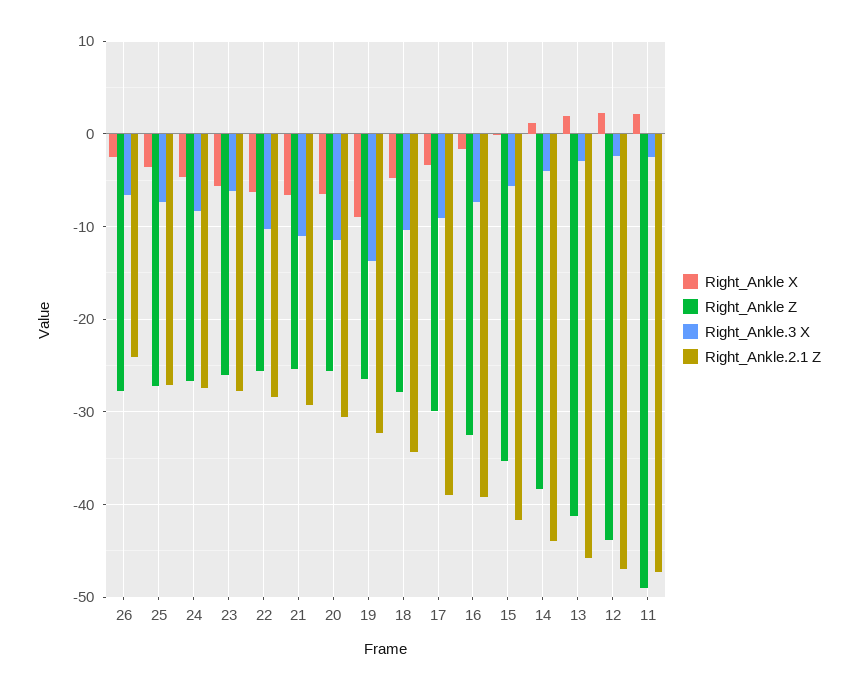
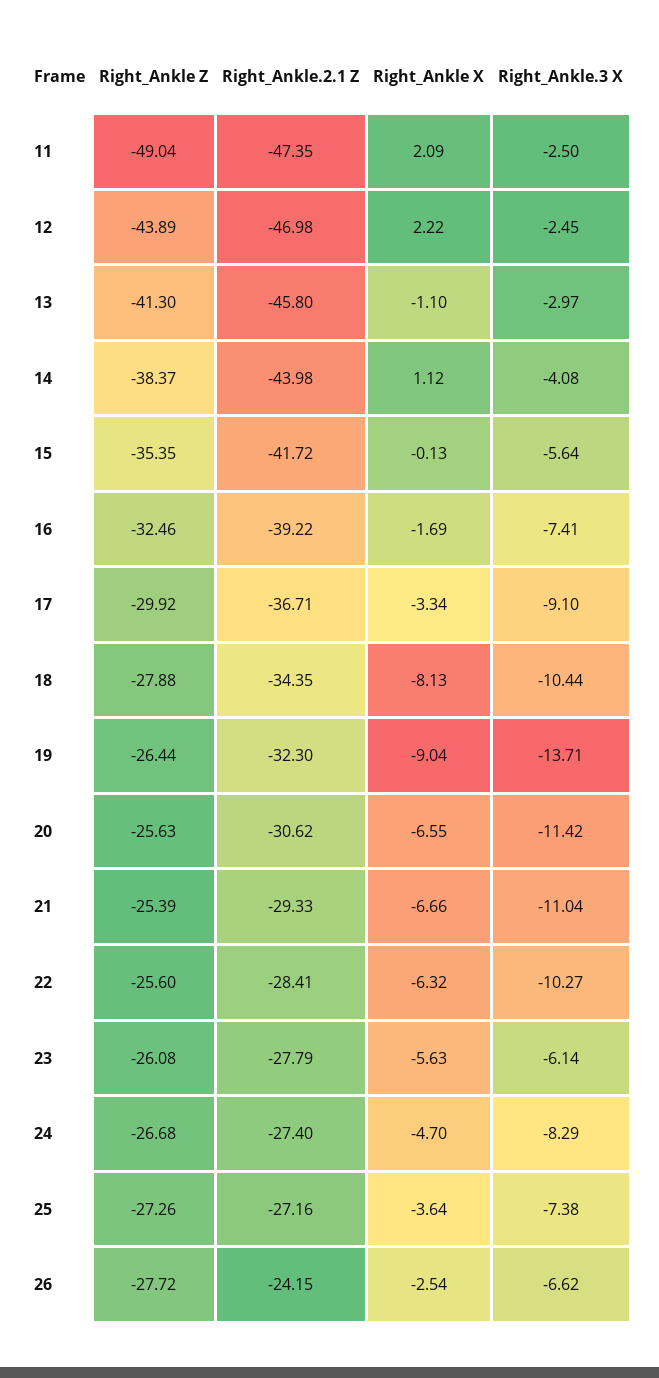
Right_Ankle X, 18: -5 -> -8.13
Right_Ankle.2.1 Z, 17: -39 -> -36.71
Right_Ankle X, 13: 2 -> -1.1

